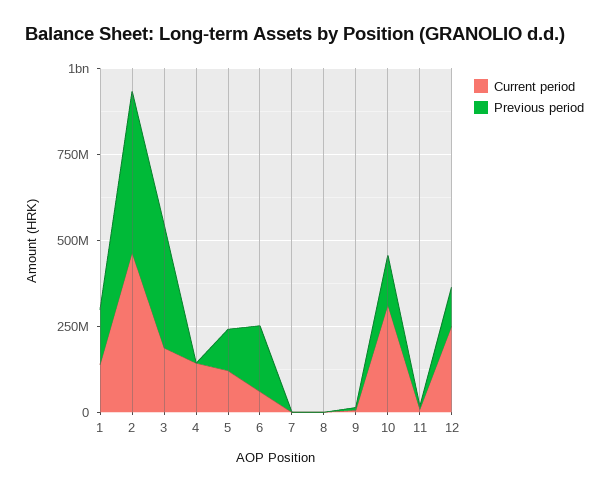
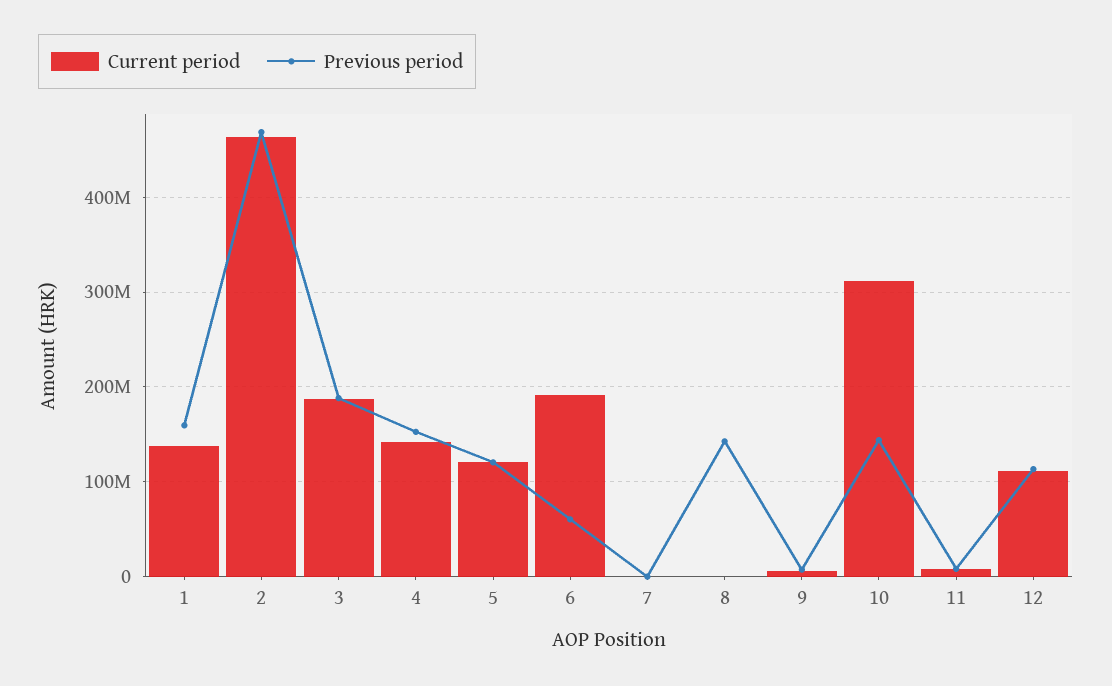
Previous period, 3: 350000000 -> 190000000
Previous period, 4: 0 -> 150000000
Current period, 6: 50000000 -> 190000000
Previous period, 6: 200000000 -> 60000000
Previous period, 8: 0 -> 140000000
Current period, 12: 250000000 -> 110000000

